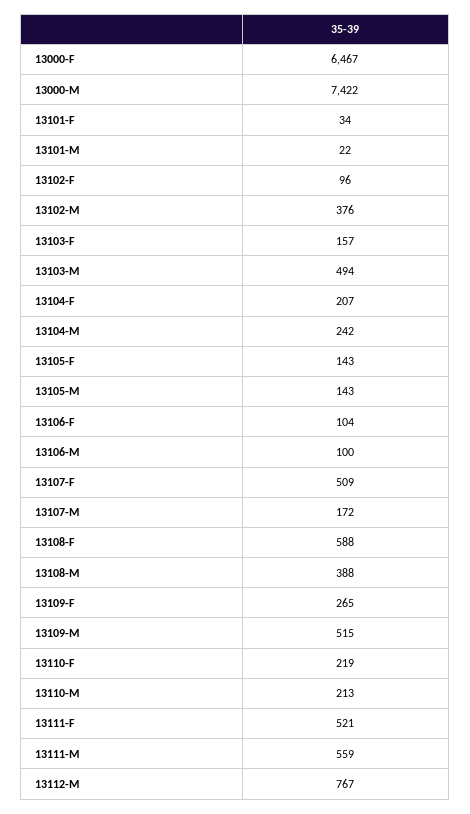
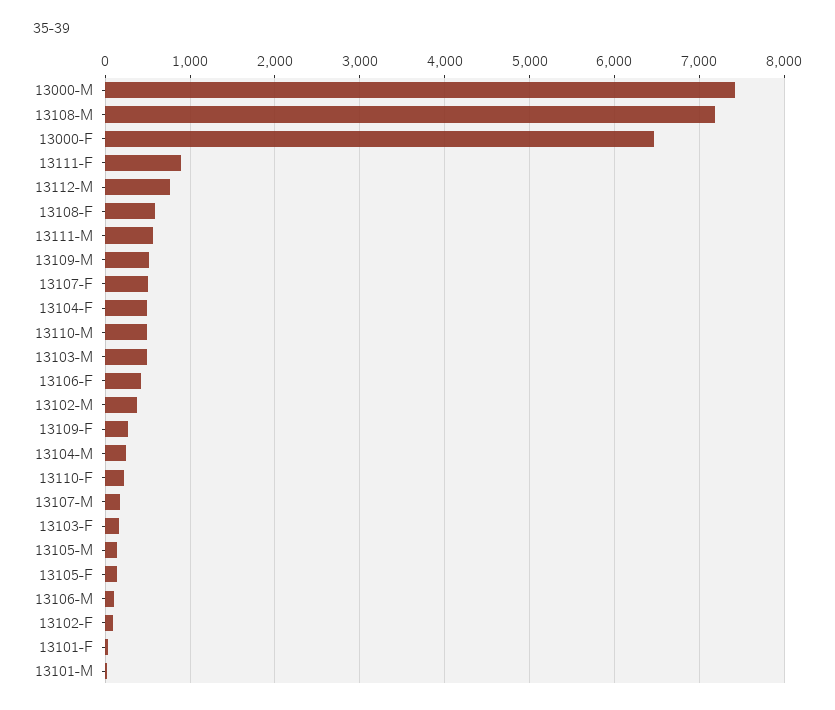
13104-F: 207 -> 500
13106-F: 104 -> 400
13108-M: 388 -> 7200
13110-M: 213 -> 500
13111-F: 521 -> 900

